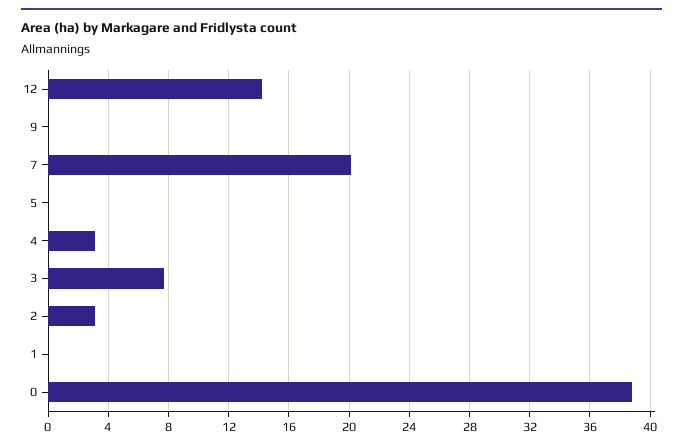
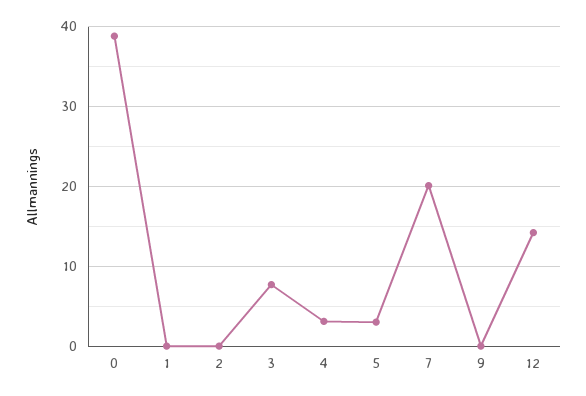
5: 0 -> 3
2: 3 -> 0

